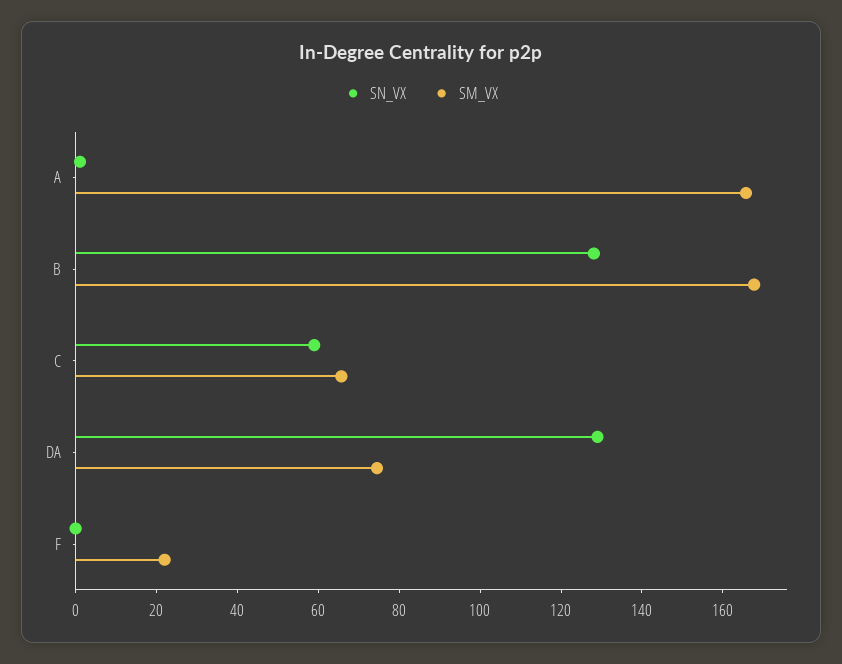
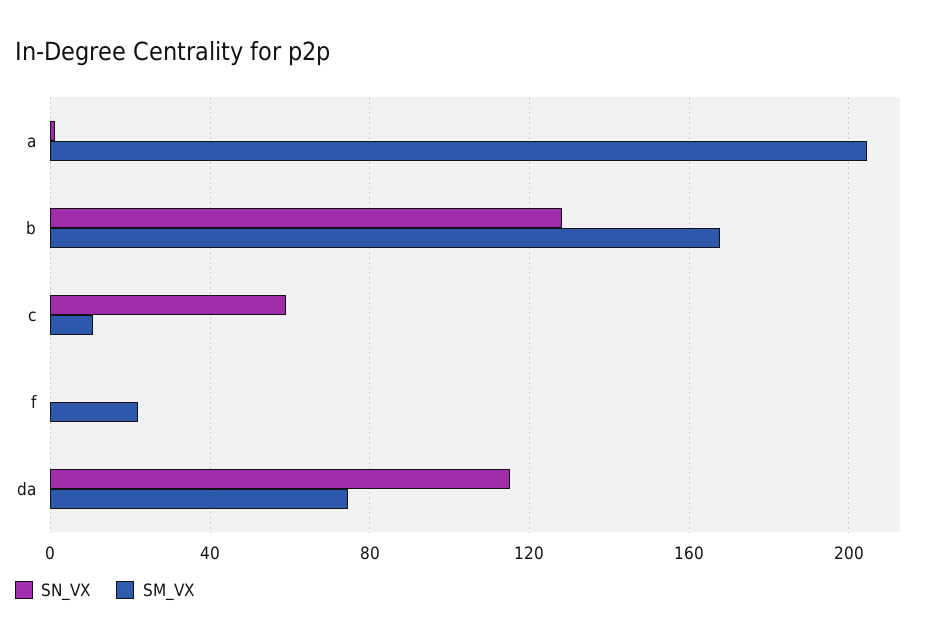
SM_VX, A: 165 -> 205
SM_VX, C: 65 -> 10
SN_VX, DA: 130 -> 115

